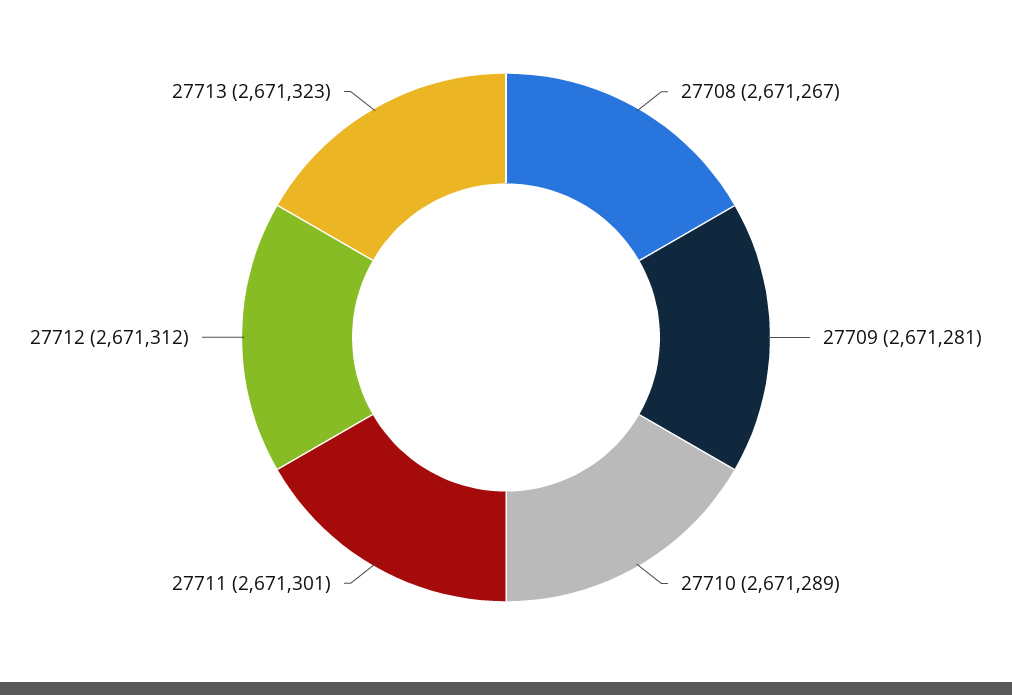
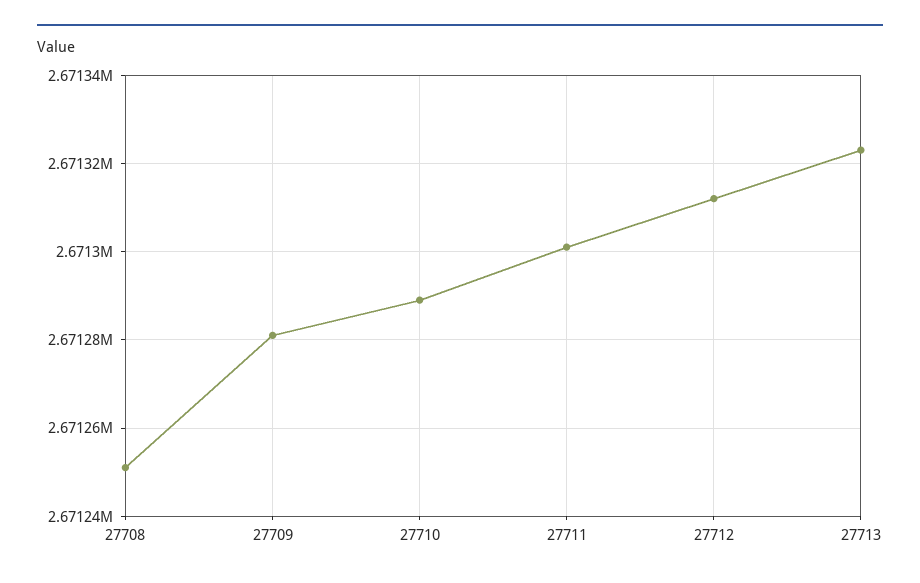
27708: 2671267 -> 2671250

